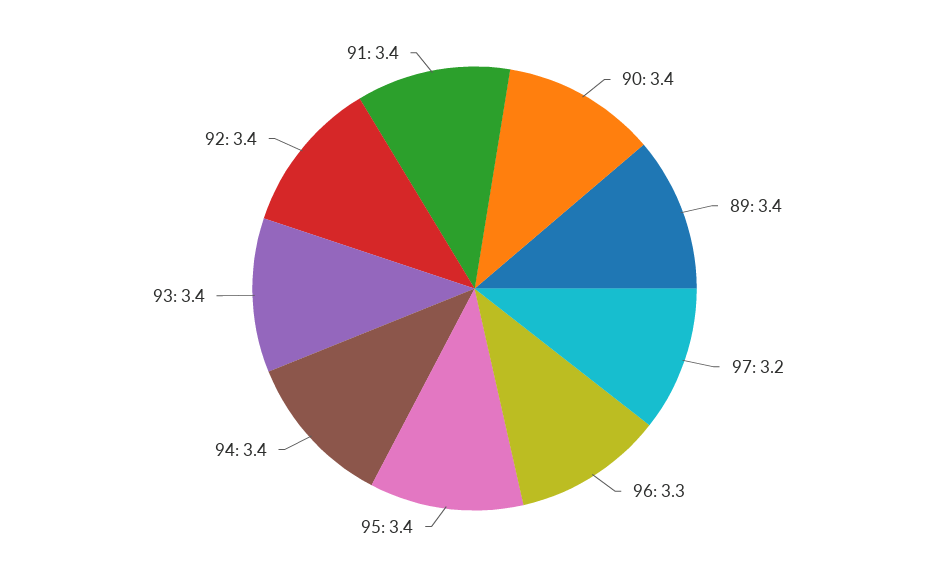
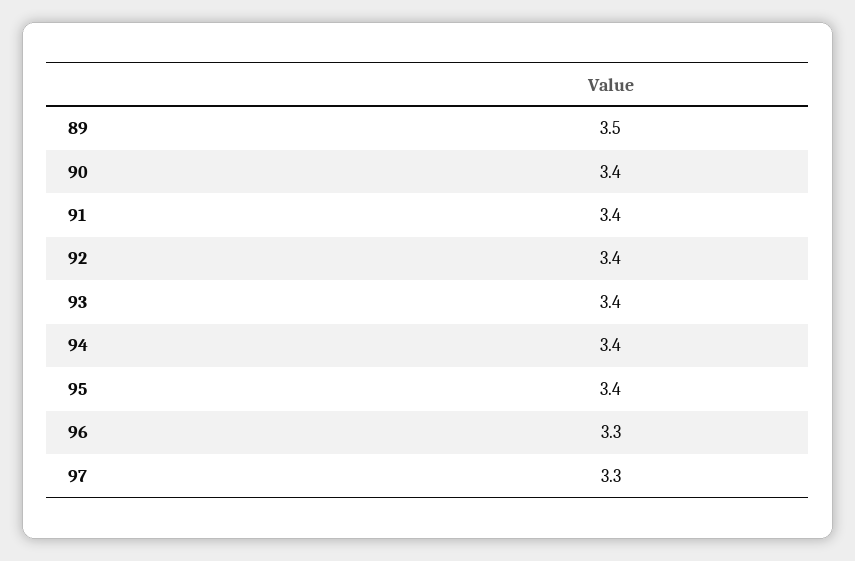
89: 3.4 -> 3.5
97: 3.2 -> 3.3

